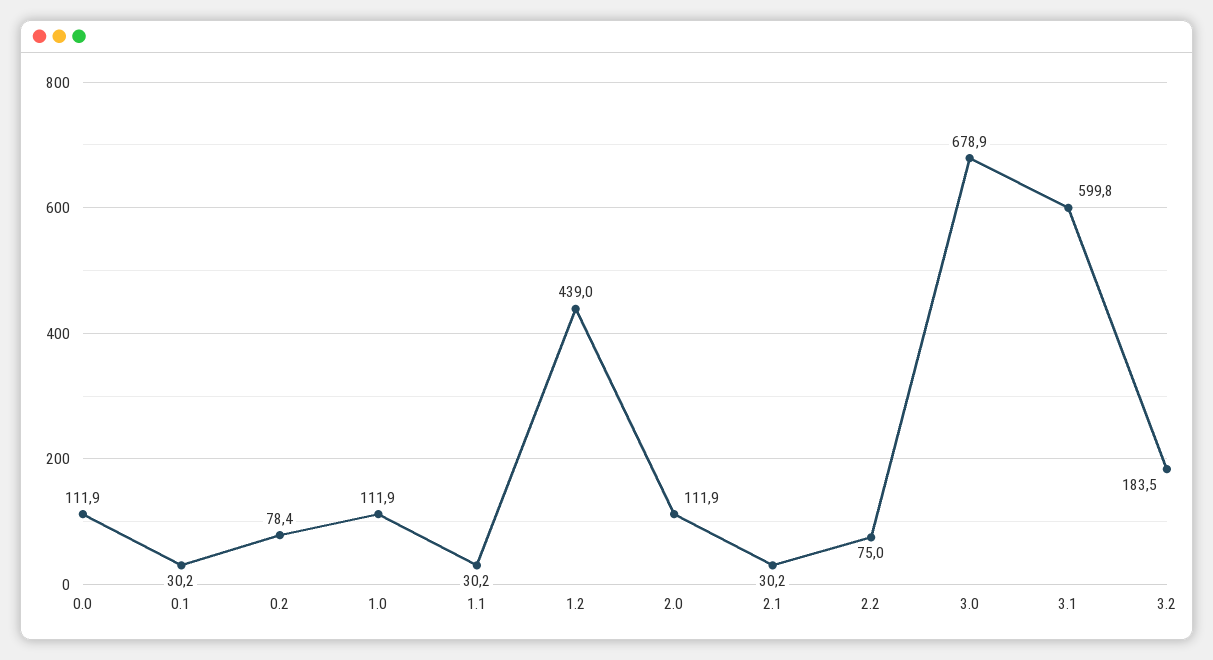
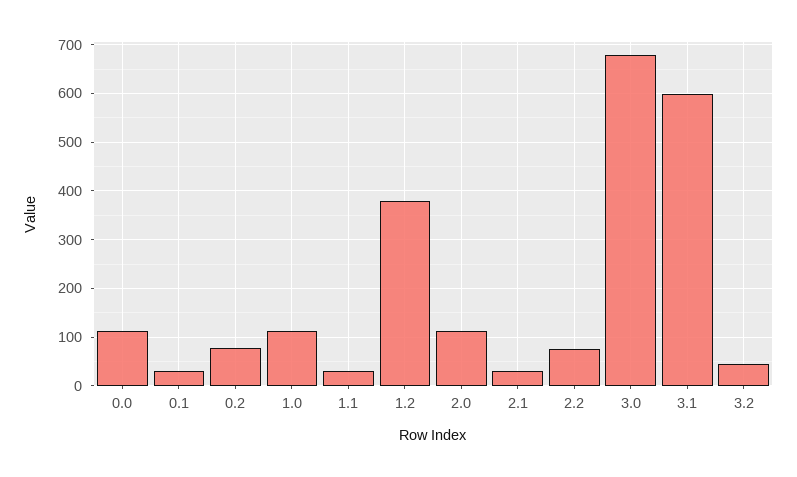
1.2: 439 -> 380
3.2: 183.5 -> 40

